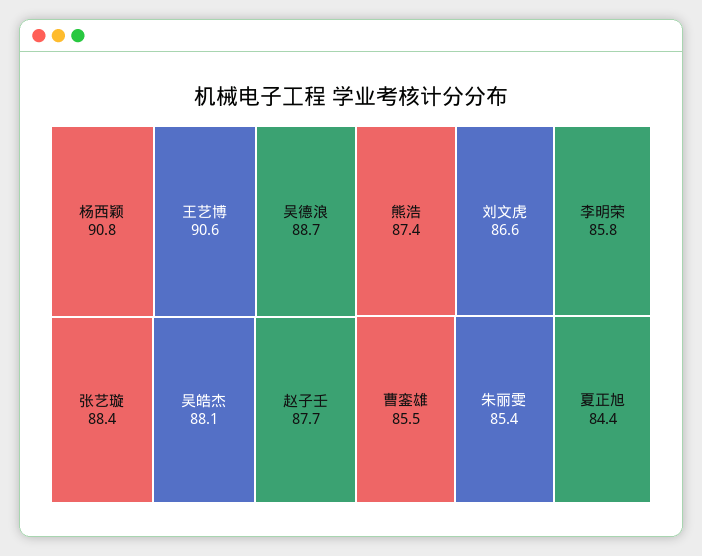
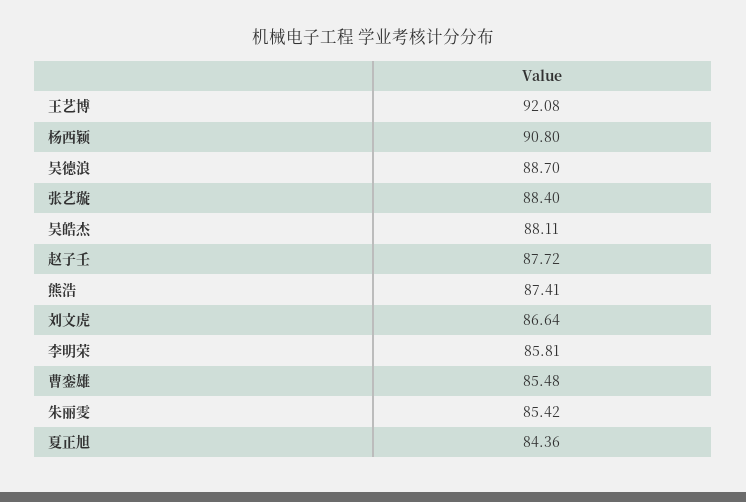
王艺博: 90.6 -> 92.08

